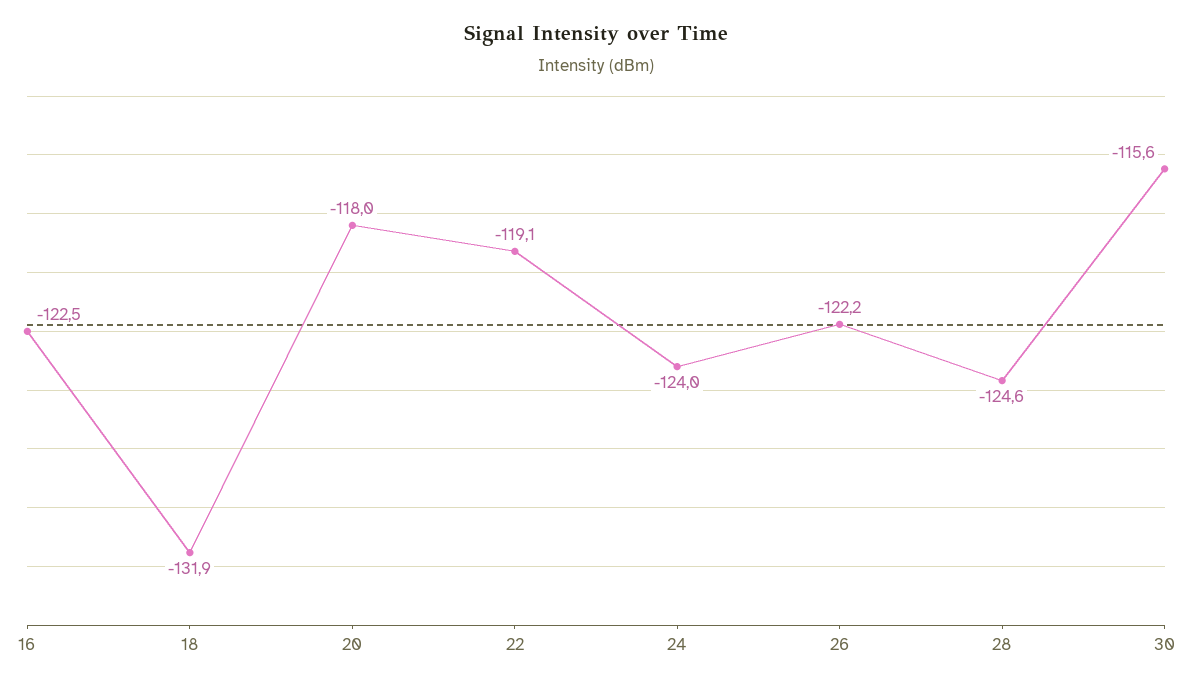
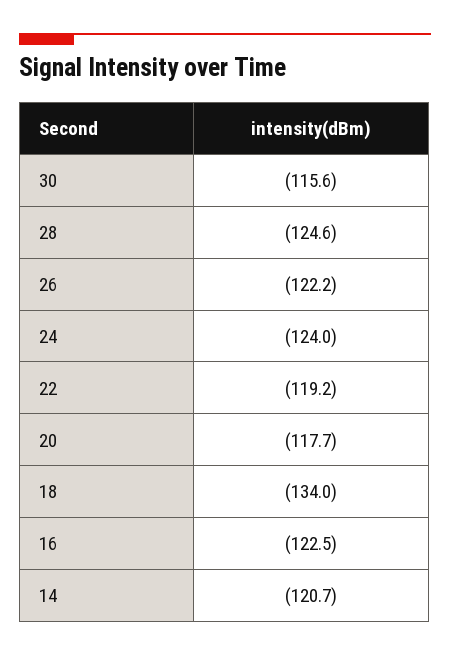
18: -131.9 -> -134
20: -118 -> -117.7
22: -119.1 -> -119.2
14: none -> -120.7

